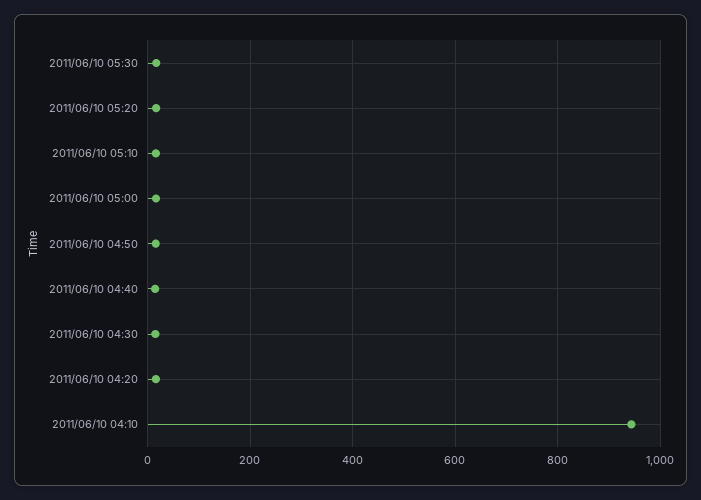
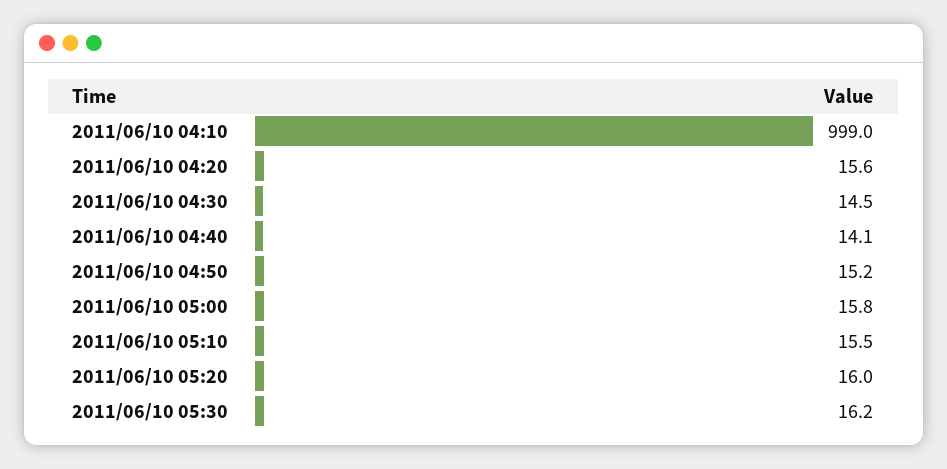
2011/06/10 04:10: 940 -> 999

